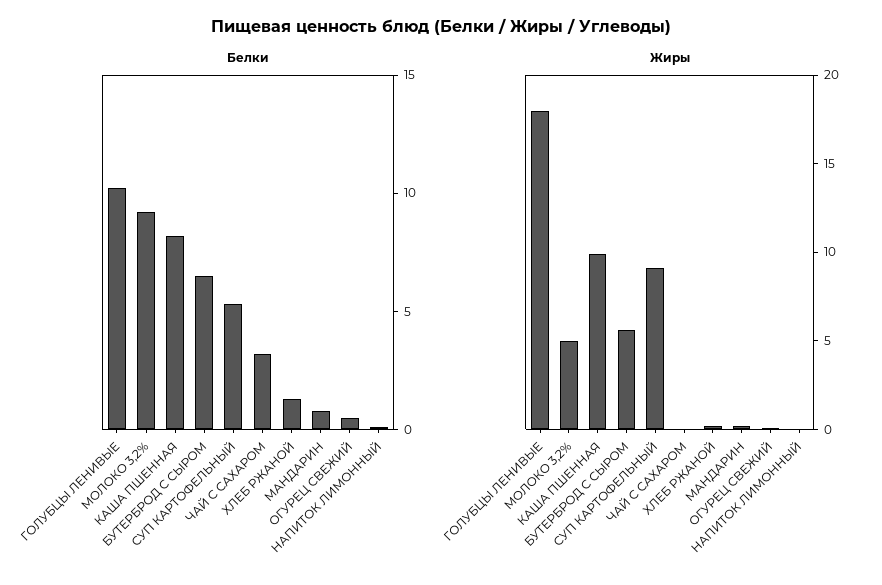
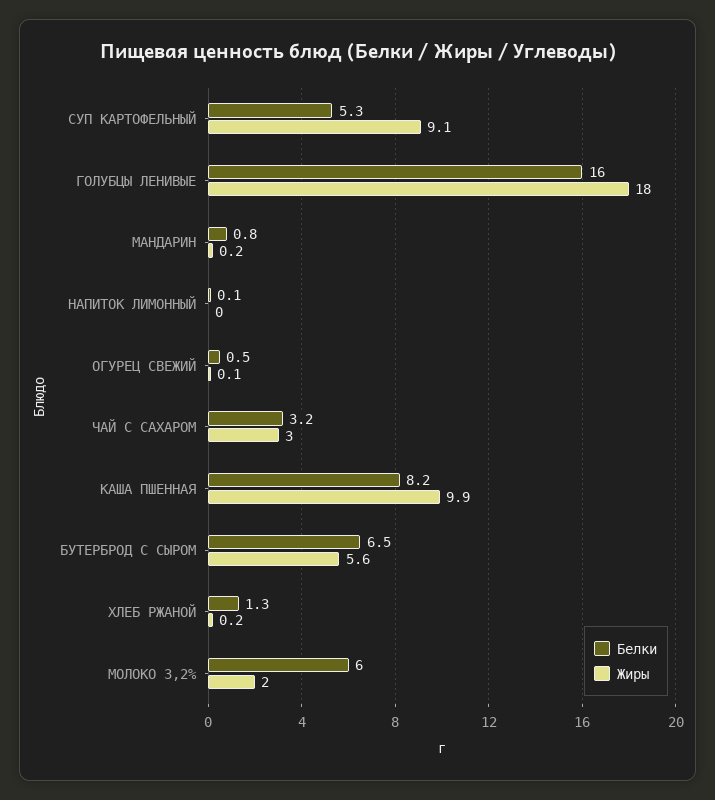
Белки, ГОЛУБЦЫ ЛЕНИВЫЕ: 10 -> 16
Белки, МОЛОКО 3,2%: 9 -> 6
Жиры, МОЛОКО 3,2%: 5 -> 2
Жиры, ЧАЙ С САХАРОМ: 0 -> 3

